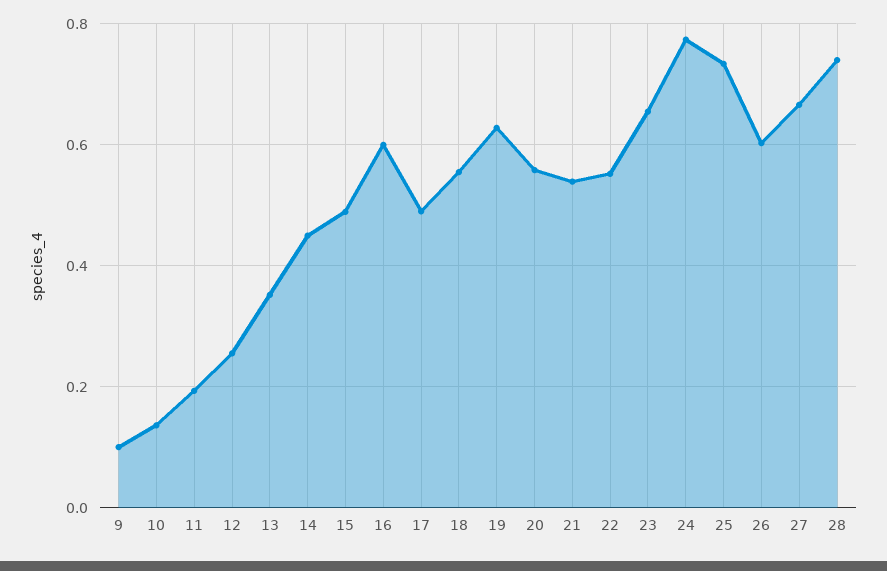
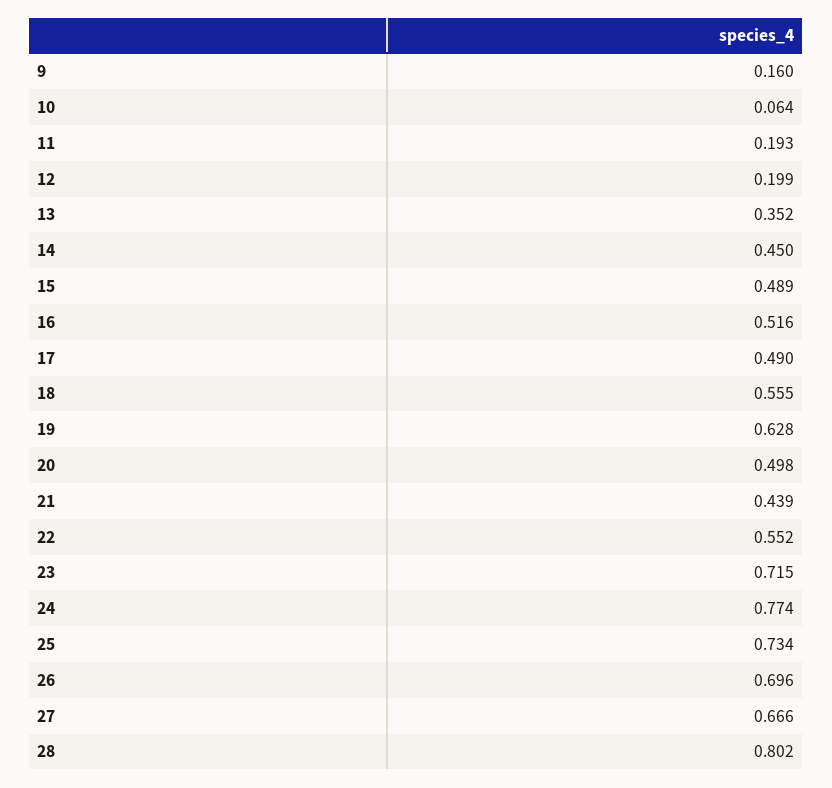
9: 0.1 -> 0.16
10: 0.14 -> 0.064
12: 0.26 -> 0.199
16: 0.6 -> 0.516
20: 0.56 -> 0.498
21: 0.54 -> 0.439
23: 0.66 -> 0.715
26: 0.6 -> 0.696
28: 0.74 -> 0.802

